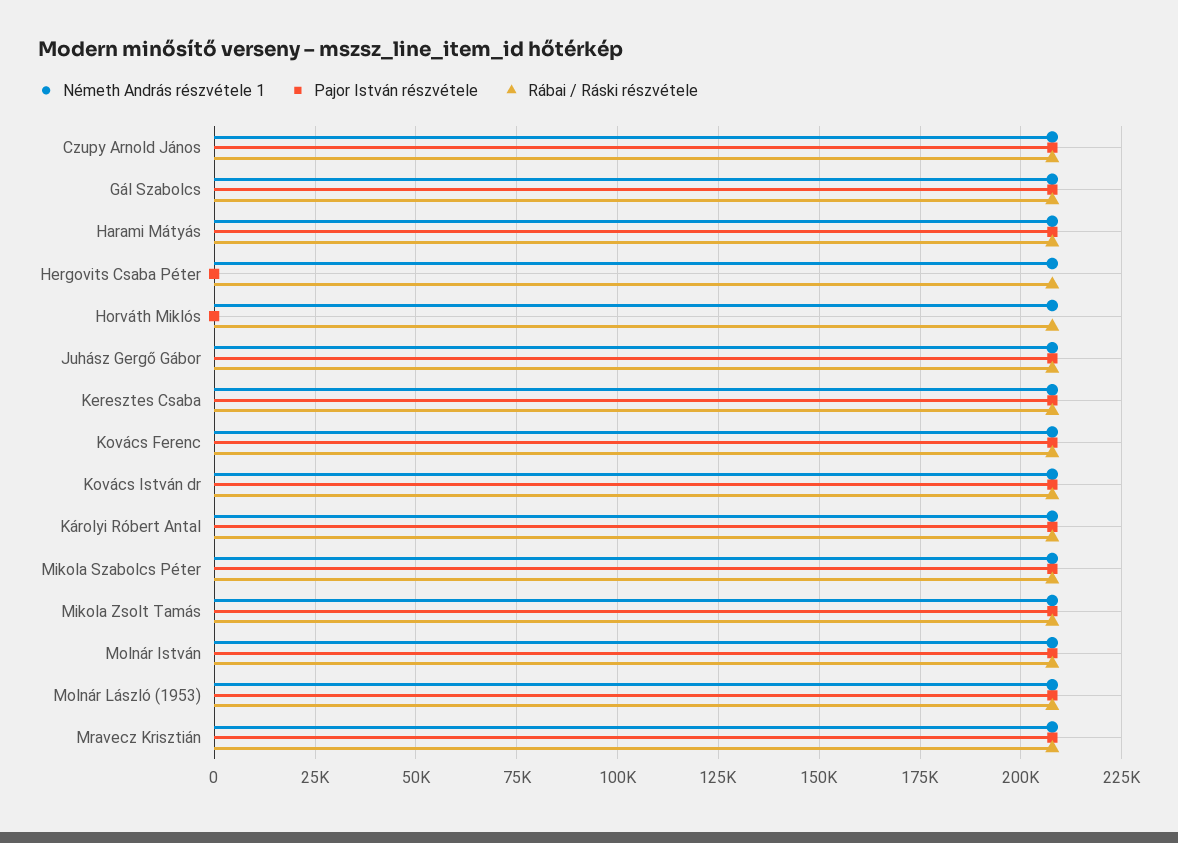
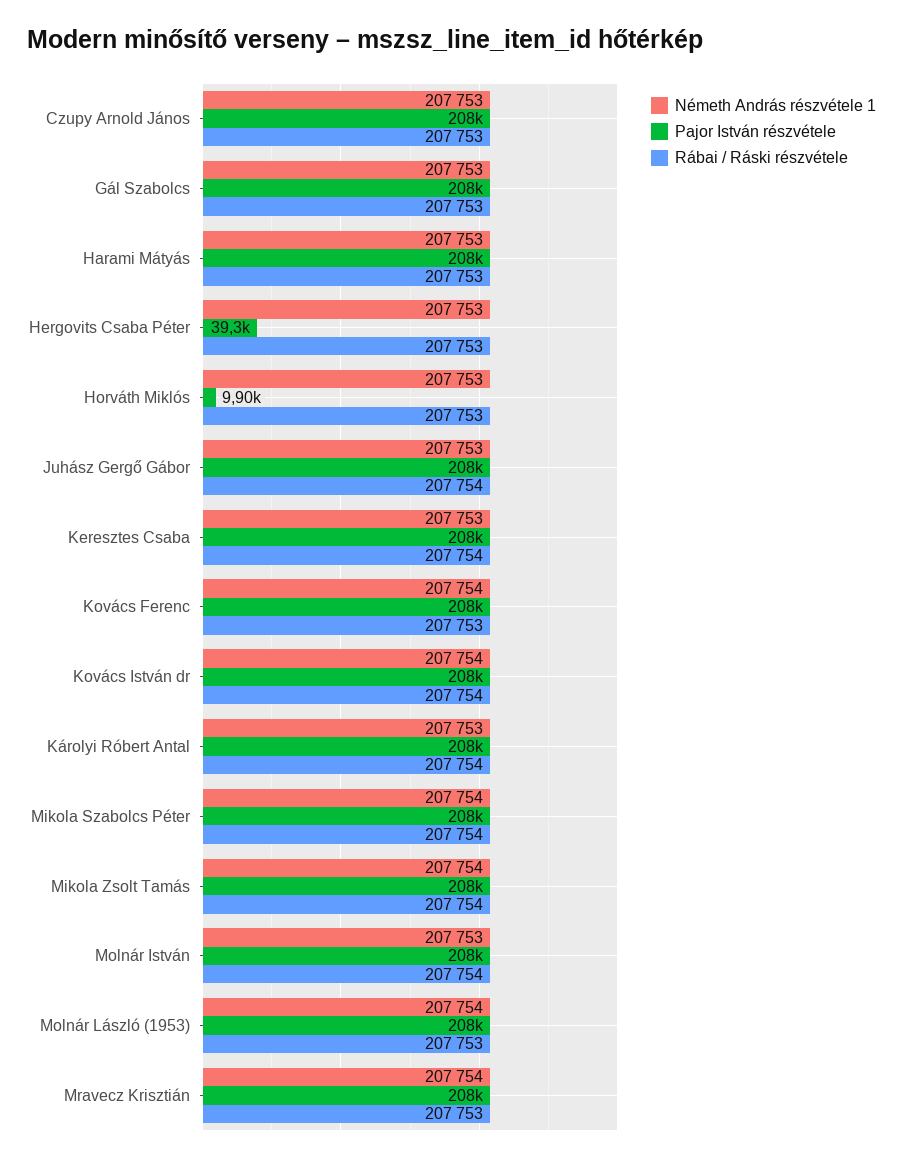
Pajor István részvétele, Hergovits Csaba Péter: 0 -> 39300
Pajor István részvétele, Horváth Miklós: 0 -> 9900

